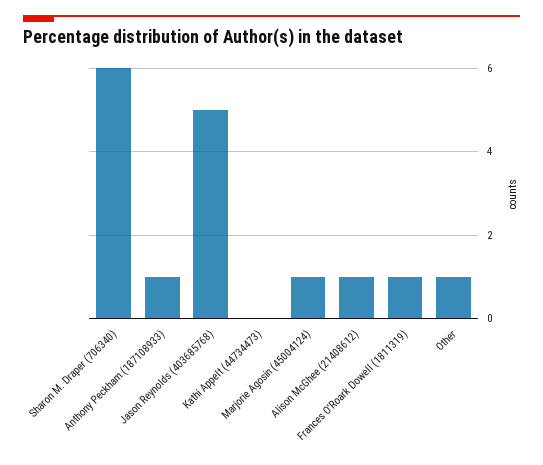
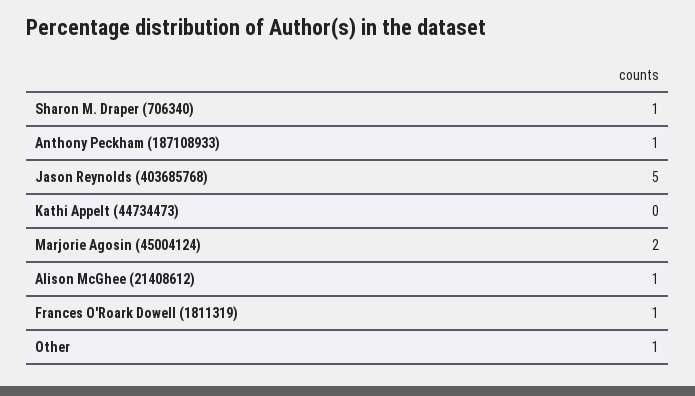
Sharon M. Draper (706340): 6 -> 1
Marjorie Agosin (45004124): 1 -> 2

